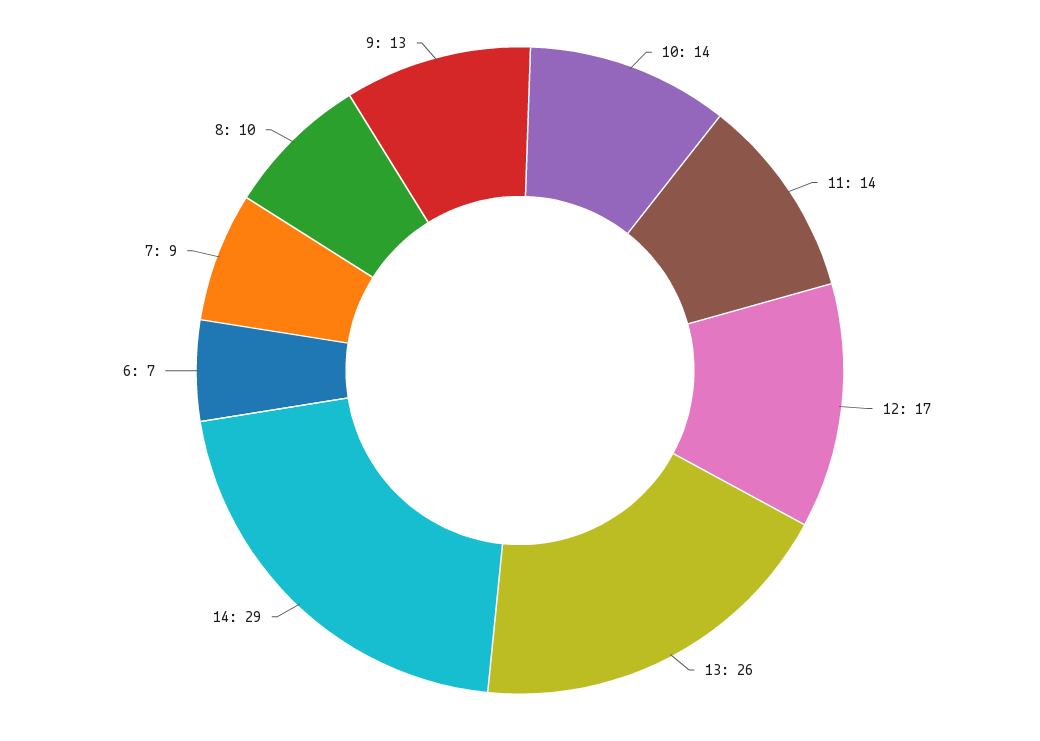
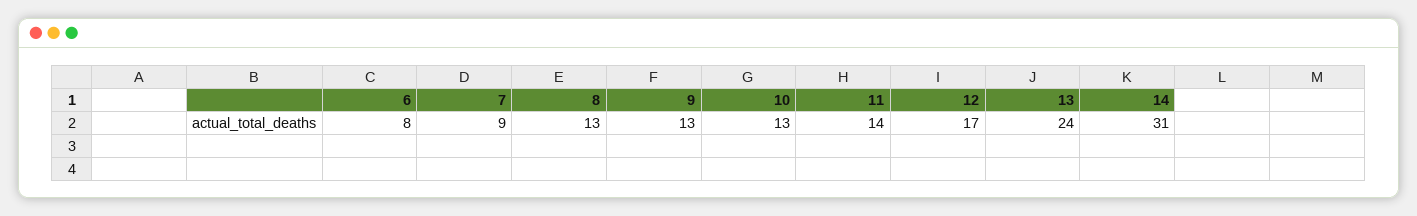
10: 14 -> 13
13: 26 -> 24
14: 29 -> 31
6: 7 -> 8
8: 10 -> 13

